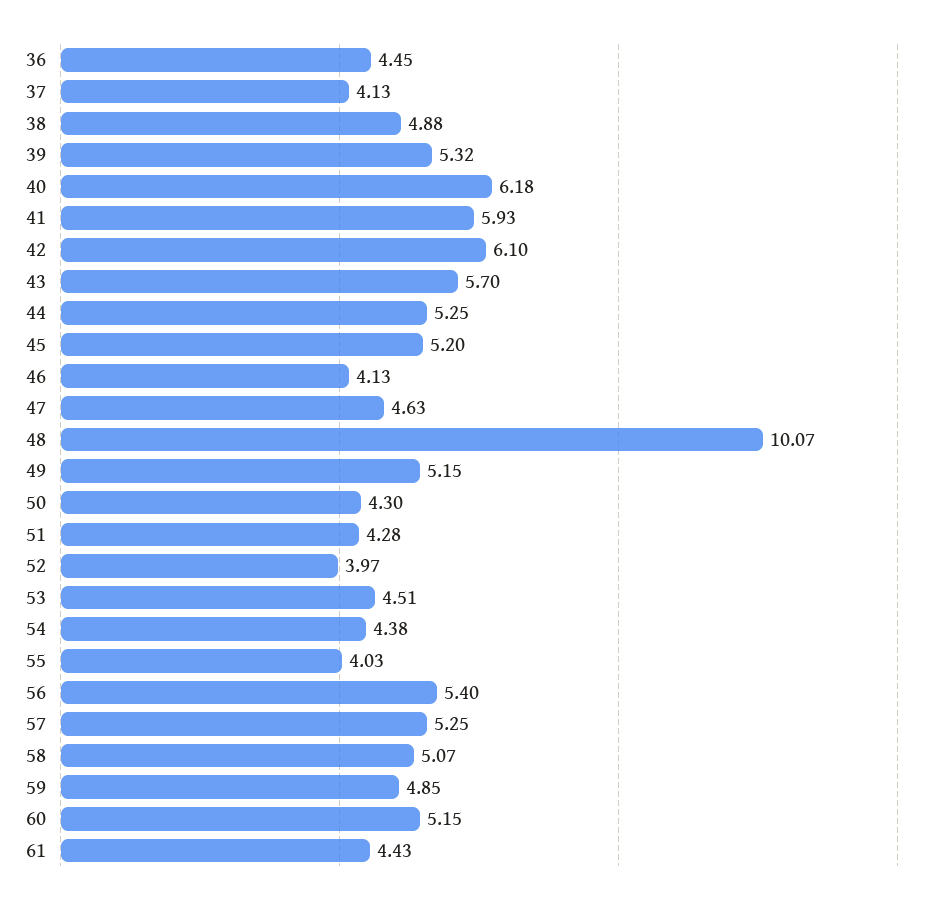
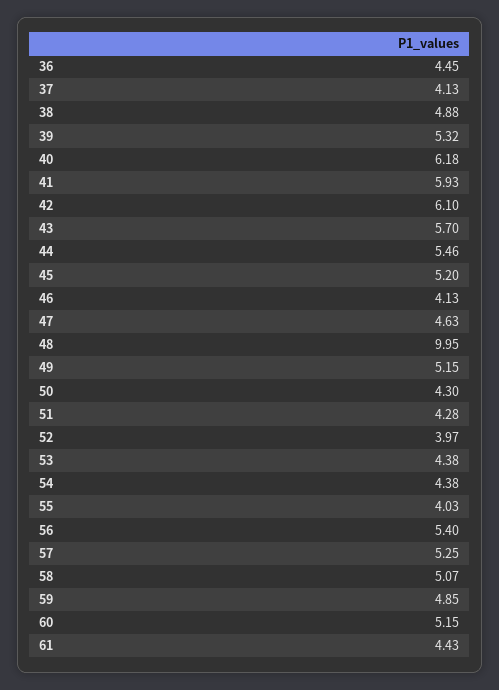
44: 5.25 -> 5.46
48: 10.07 -> 9.95
53: 4.51 -> 4.38

